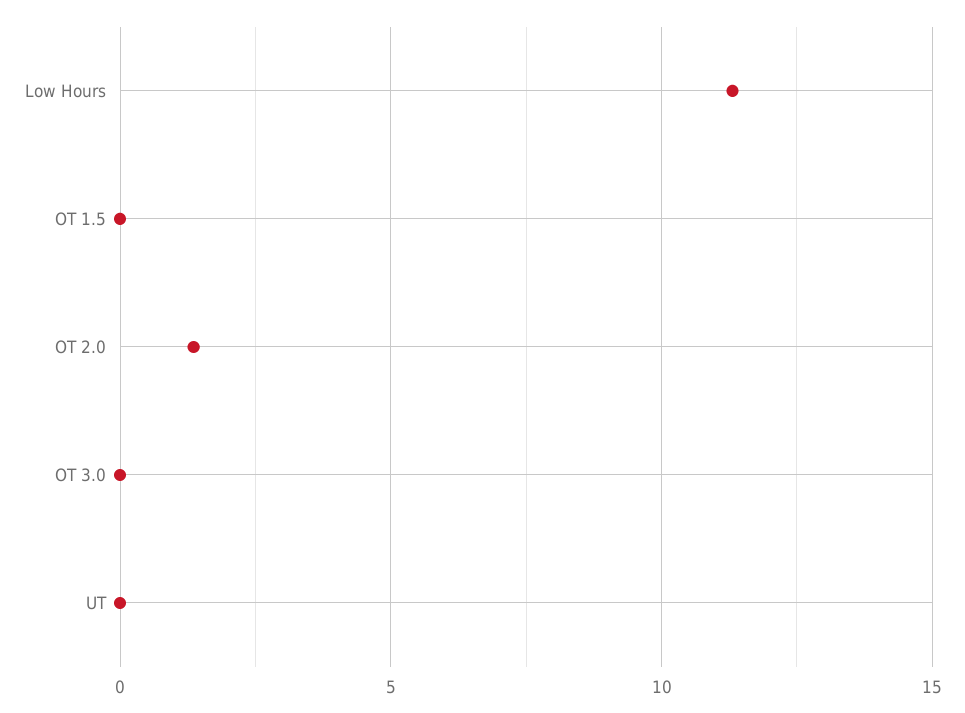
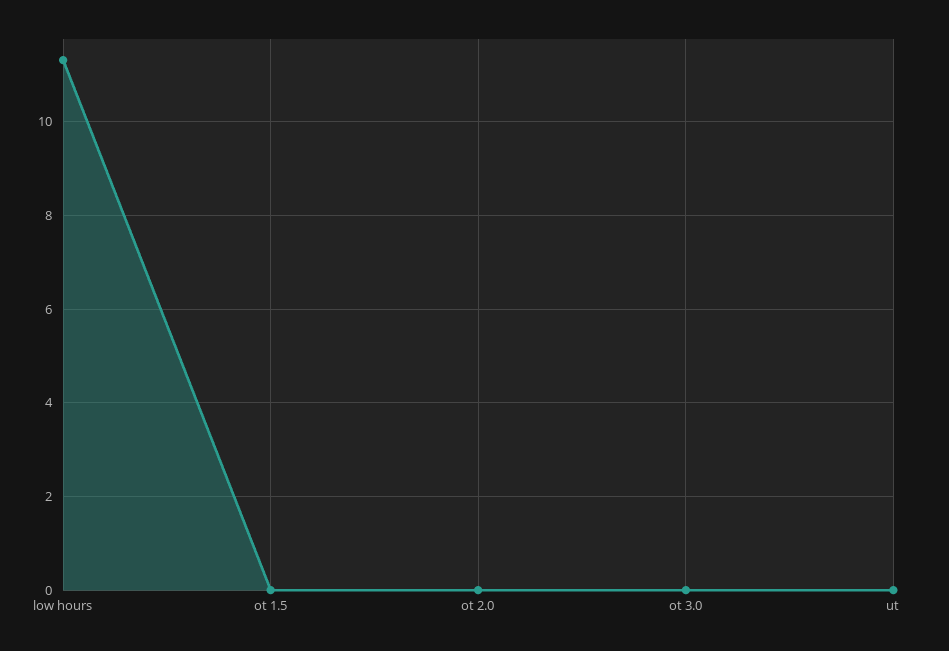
OT 2.0: 1.5 -> 0

